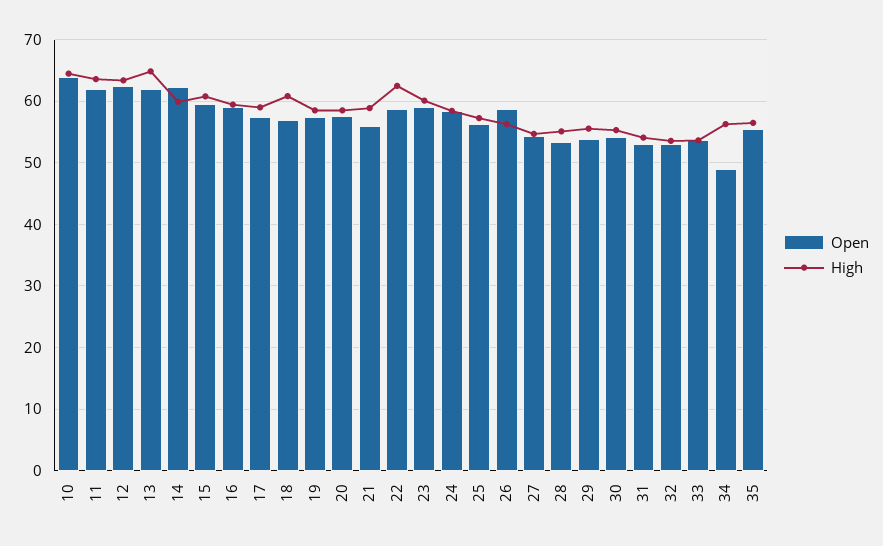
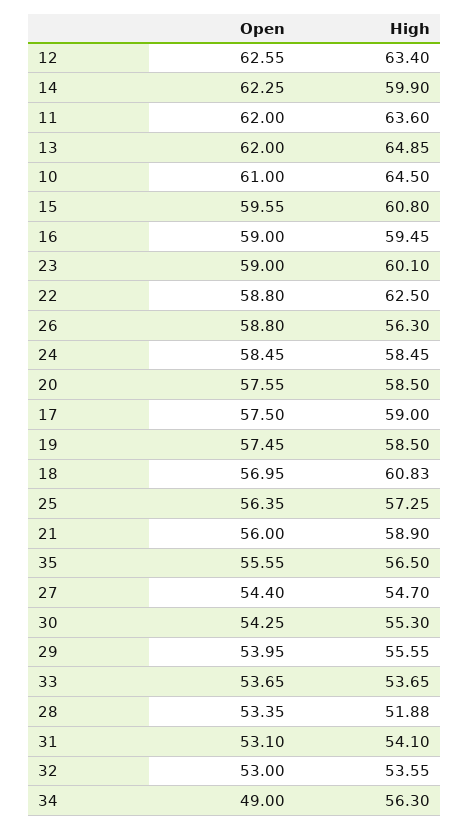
Open, 10: 64 -> 61
High, 28: 55 -> 51.88

